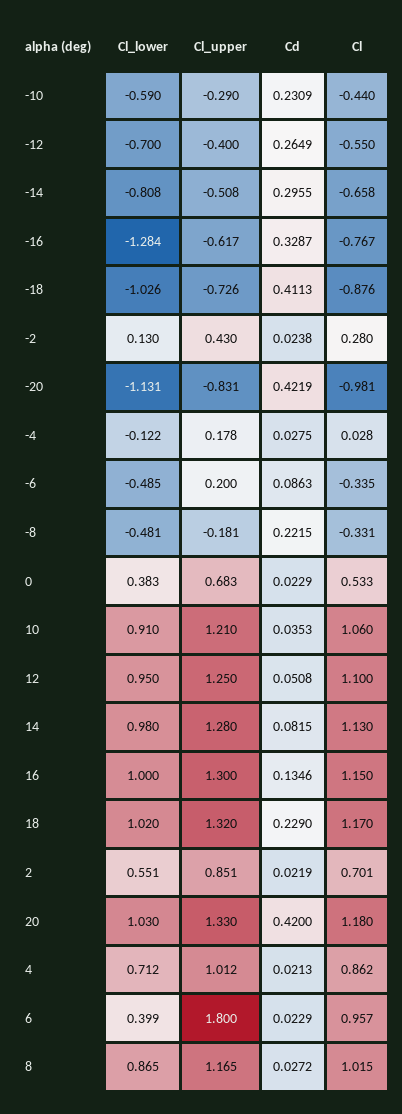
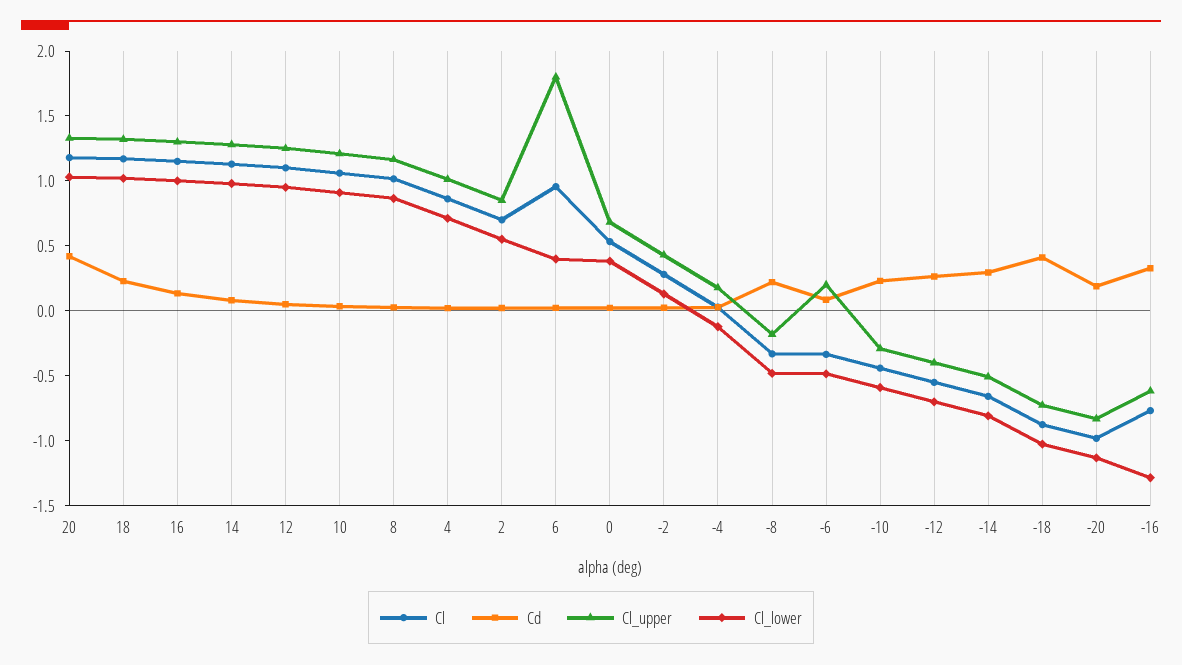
Cd, -20: 0.4219 -> 0.2

